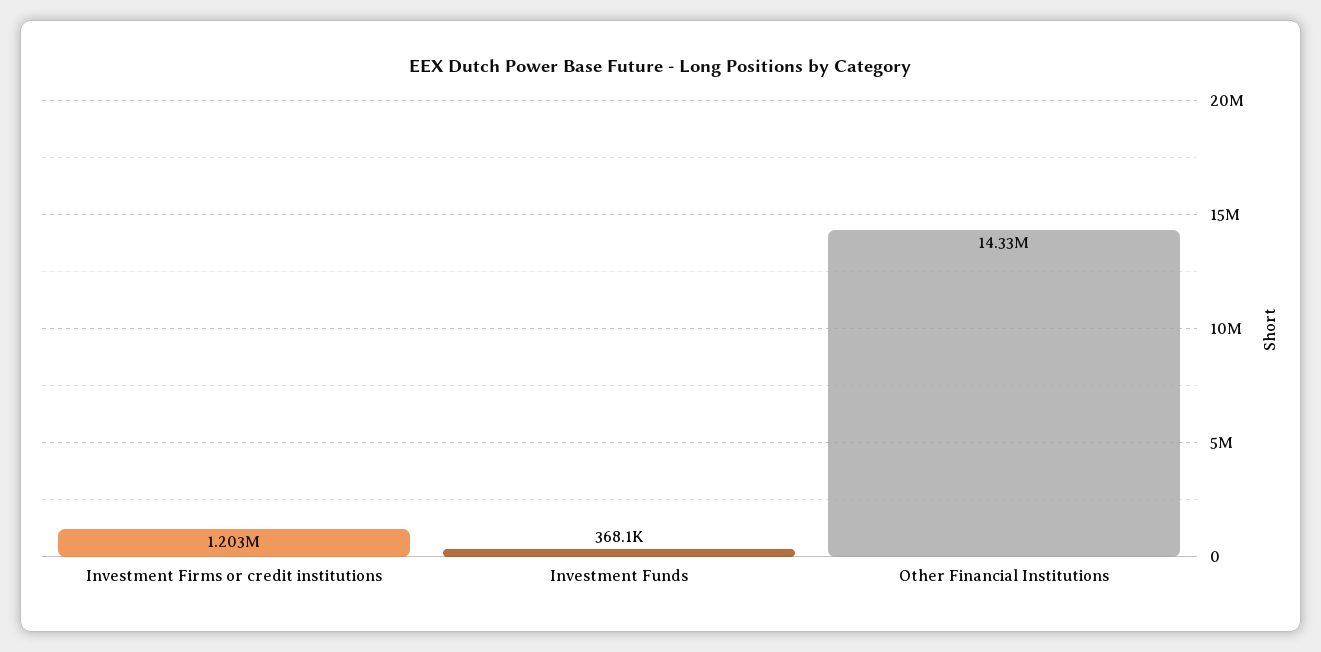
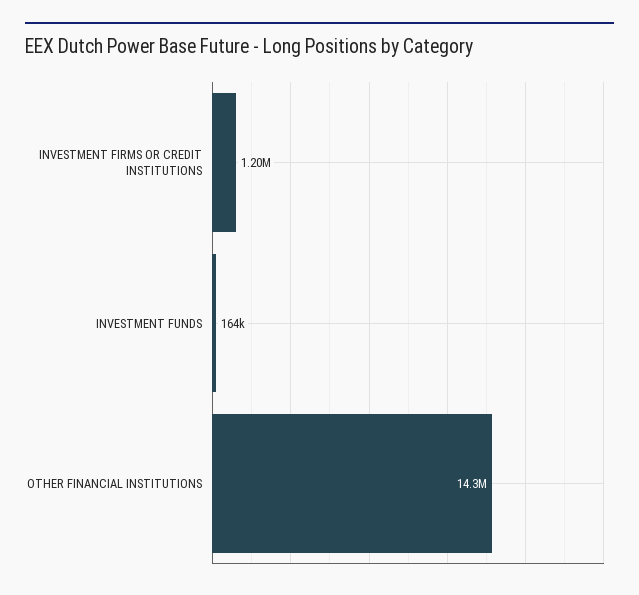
Investment Funds: 368100 -> 164000

